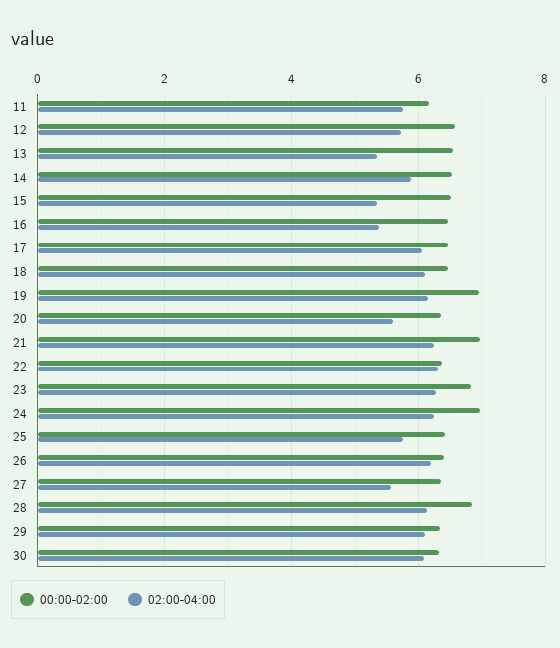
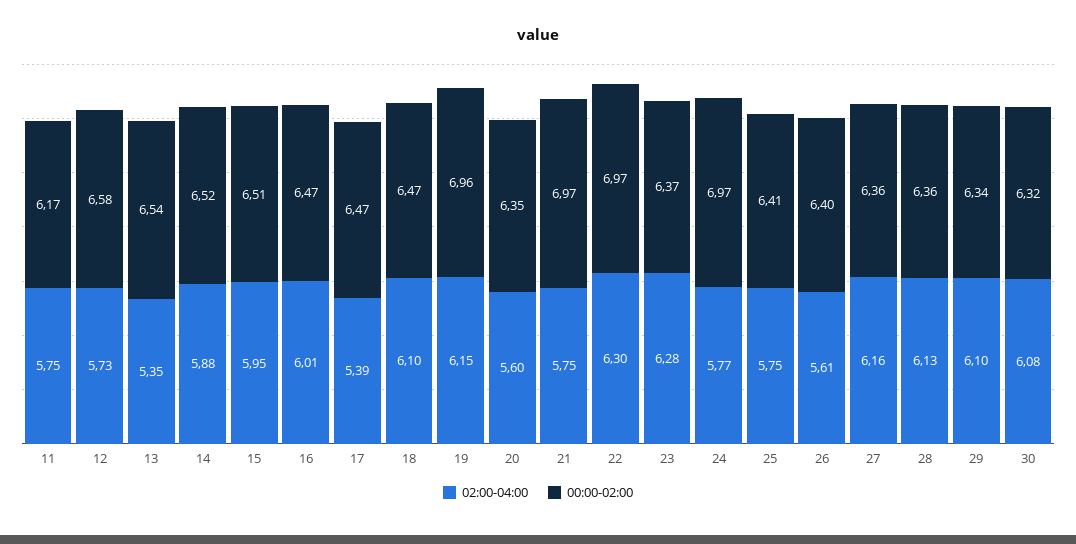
02:00-04:00, 15: 5.4 -> 5.95
02:00-04:00, 16: 5.4 -> 6.01
02:00-04:00, 17: 6 -> 5.39
02:00-04:00, 21: 6.2 -> 5.75
00:00-02:00, 22: 6.4 -> 6.97
00:00-02:00, 23: 6.8 -> 6.37
02:00-04:00, 24: 6.2 -> 5.77
02:00-04:00, 26: 6.2 -> 5.61
02:00-04:00, 27: 5.6 -> 6.16
00:00-02:00, 28: 6.8 -> 6.36

